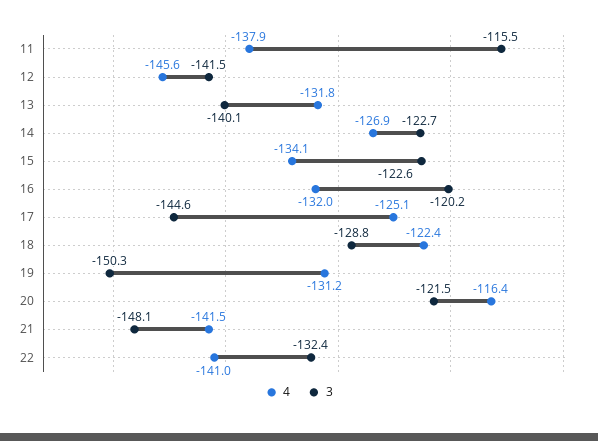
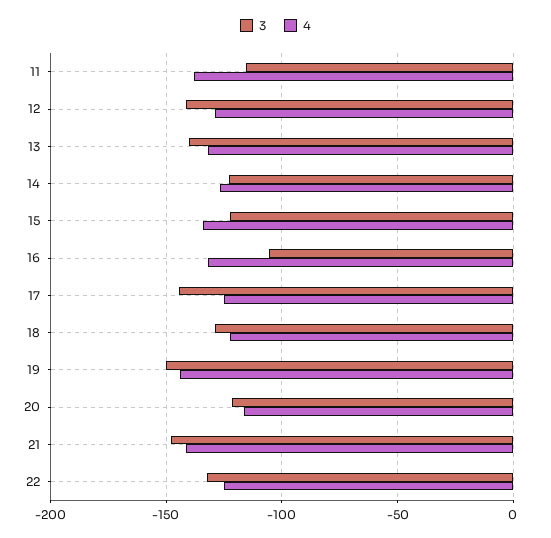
4, 12: -145.6 -> -130
3, 16: -120.2 -> -105
4, 19: -131.2 -> -145
4, 22: -141 -> -125

